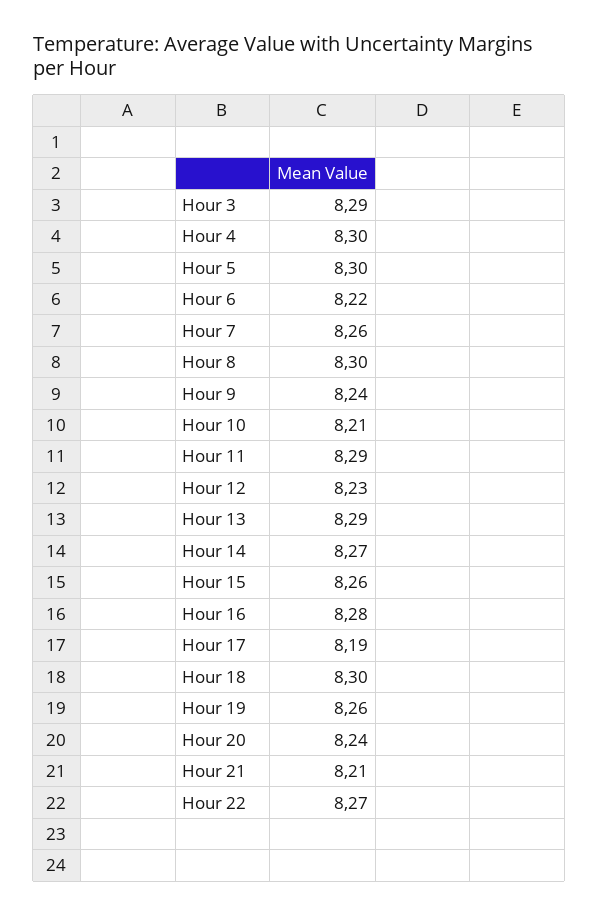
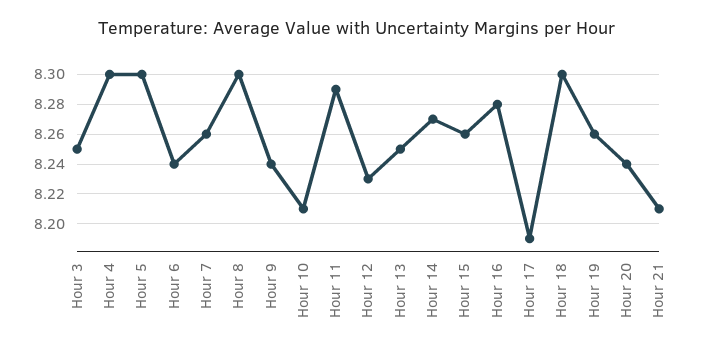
Hour 3: 8.29 -> 8.25
Hour 6: 8.22 -> 8.24
Hour 13: 8.29 -> 8.25
Hour 22: 8.27 -> none

